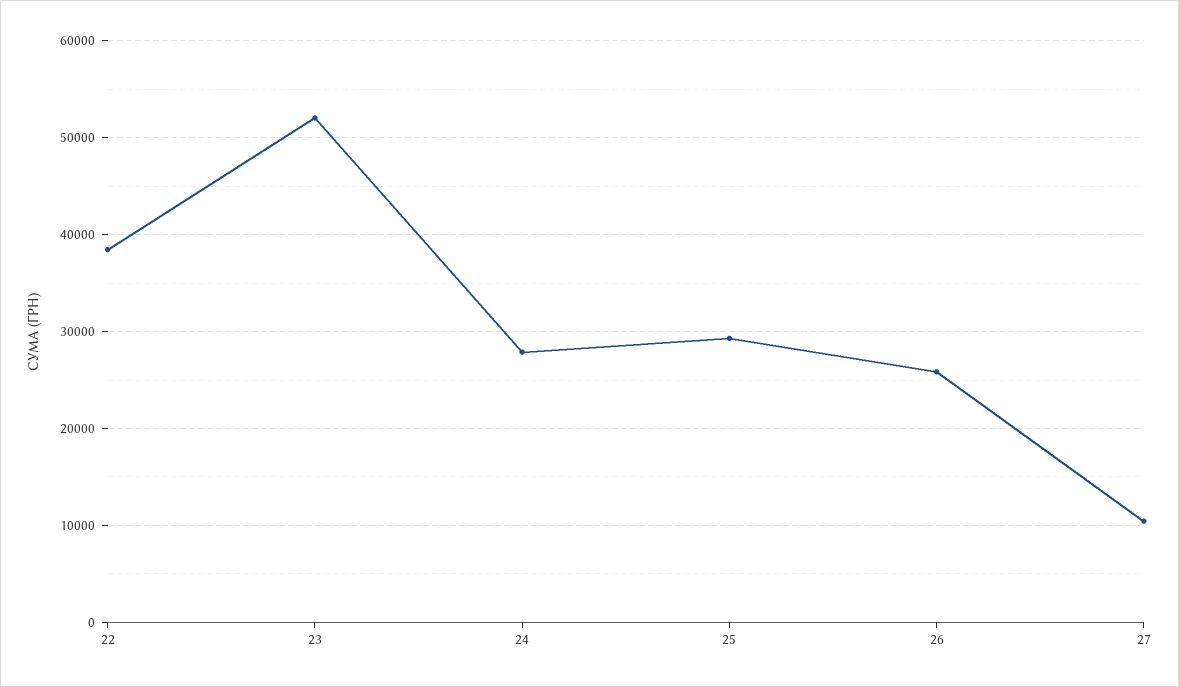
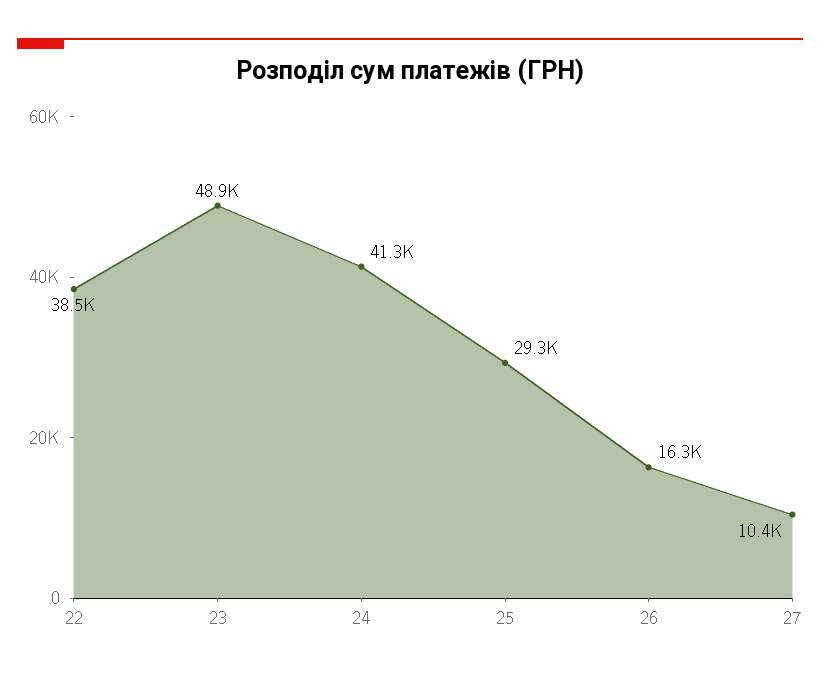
23: 52000 -> 48900
24: 28000 -> 41300
26: 26000 -> 16300

